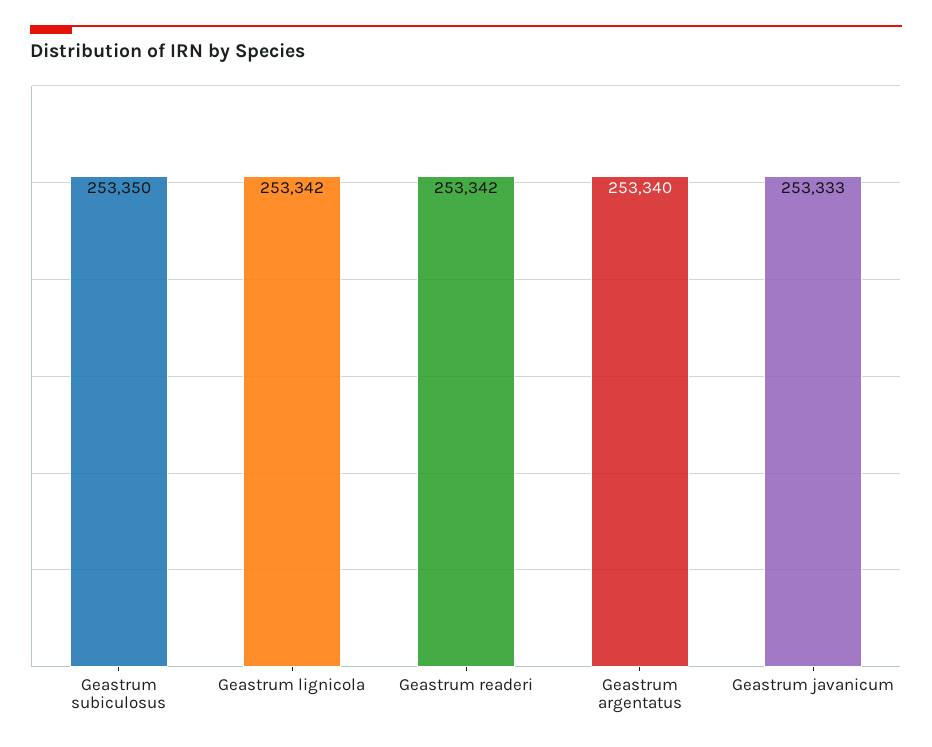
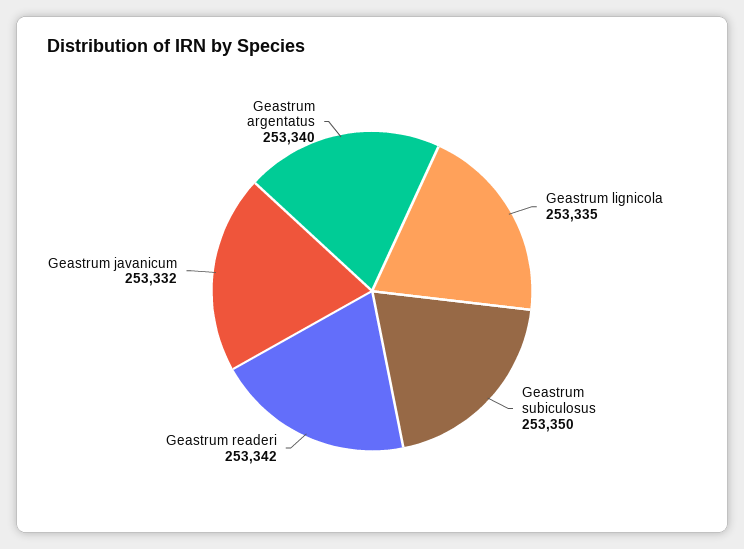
Geastrum lignicola: 253342 -> 253335
Geastrum javanicum: 253333 -> 253332

